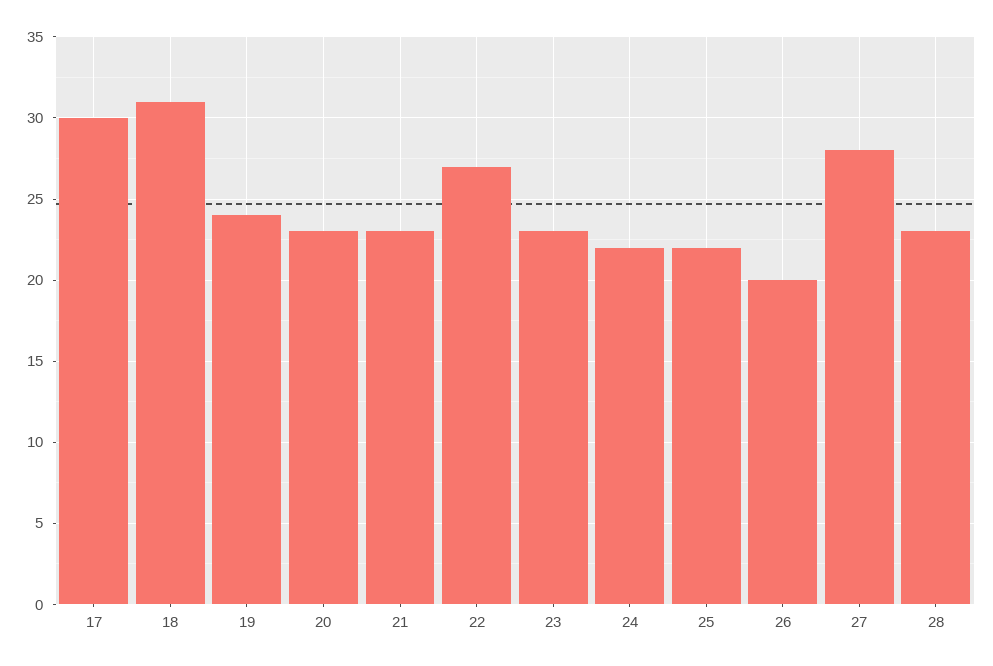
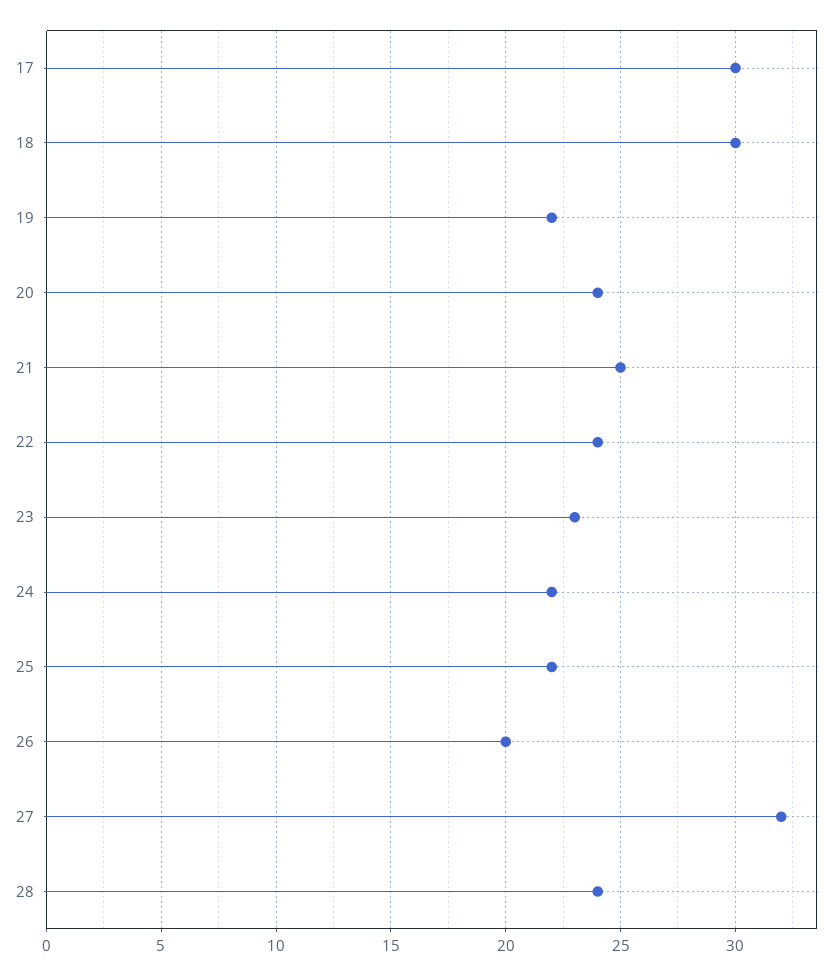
18: 31 -> 30
19: 24 -> 22
20: 23 -> 24
21: 23 -> 25
22: 27 -> 24
27: 28 -> 32
28: 23 -> 24

